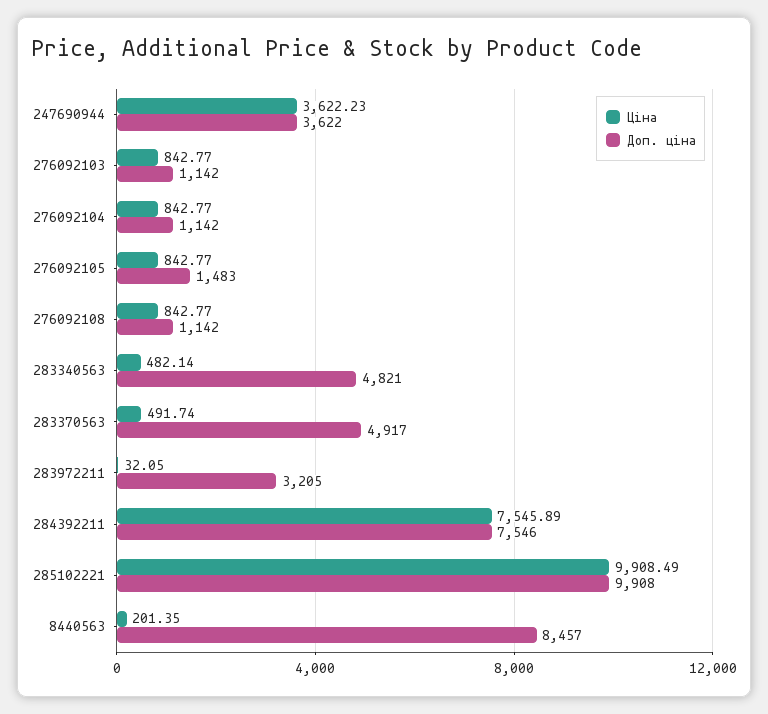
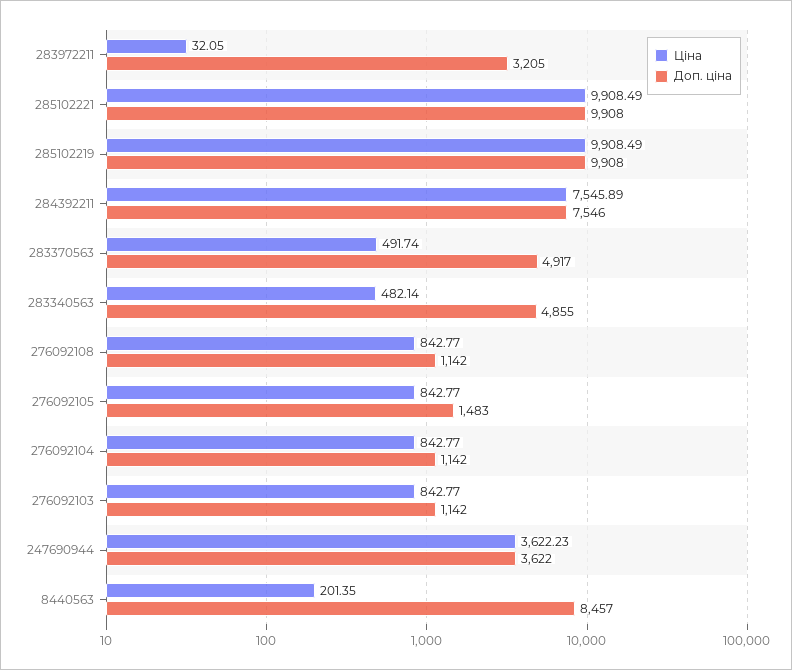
Доп. ціна, 283340563: 4821 -> 4855
Ціна, 285102219: none -> 9908.49
Доп. ціна, 285102219: none -> 9908

